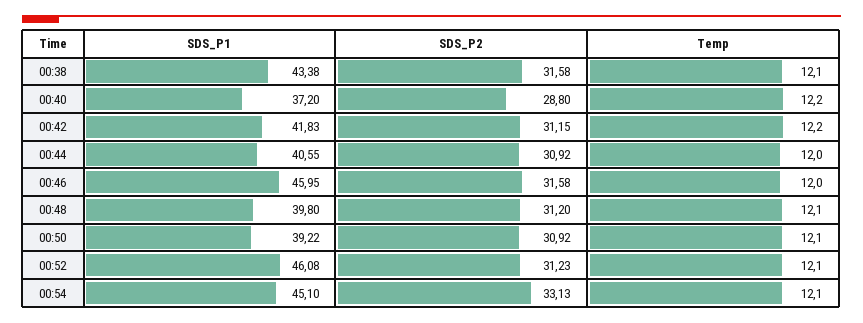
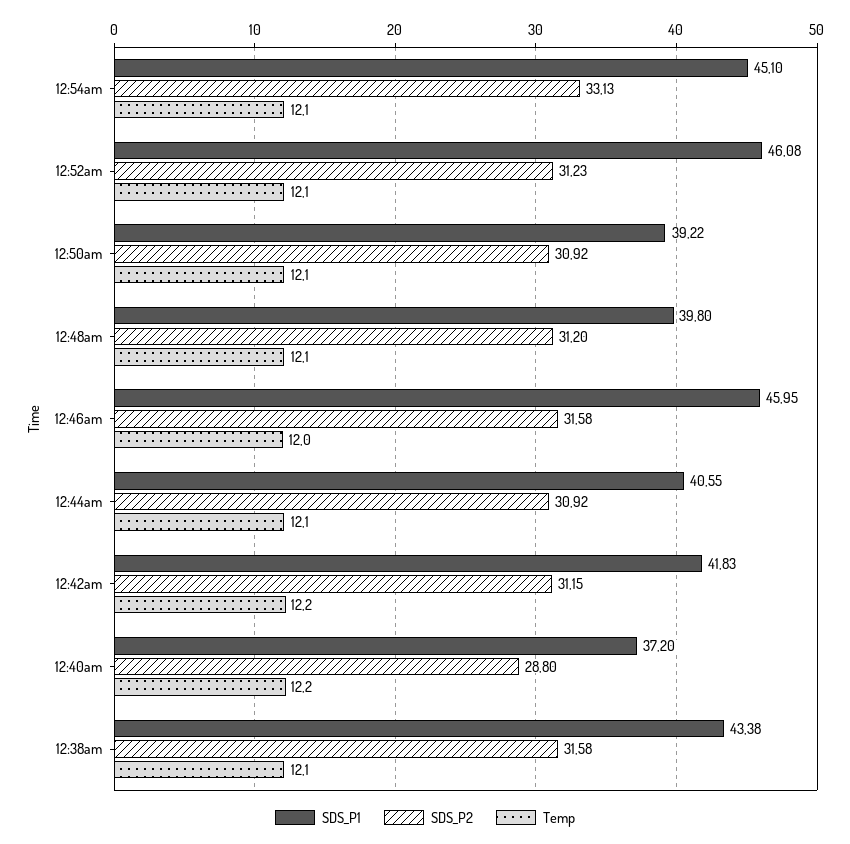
Temp, 00:44: 12 -> 12.1

